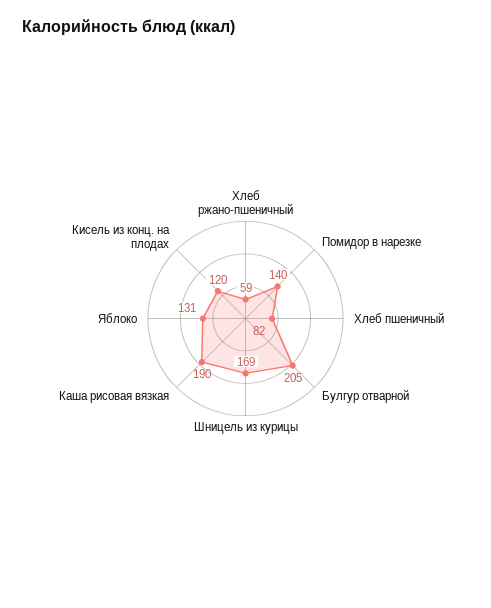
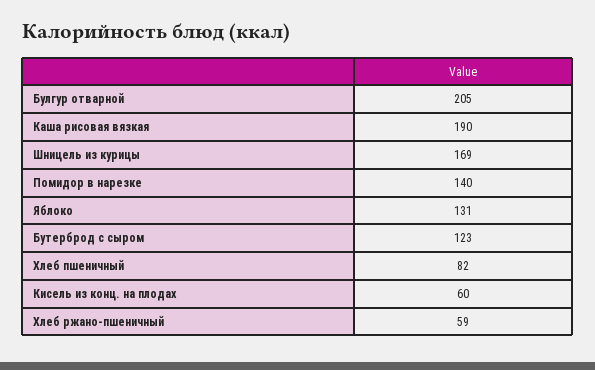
Кисель из конц. на плодах: 120 -> 60
Бутерброд с сыром: none -> 123

